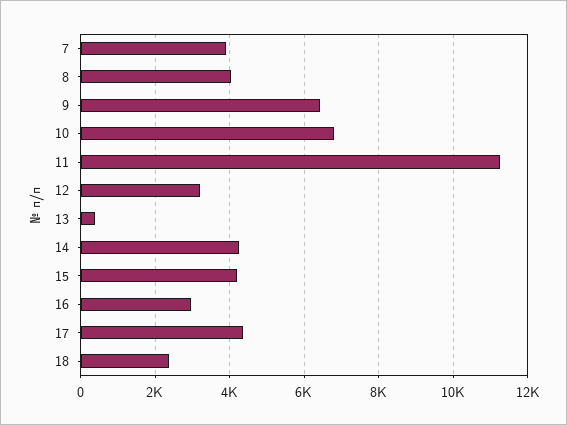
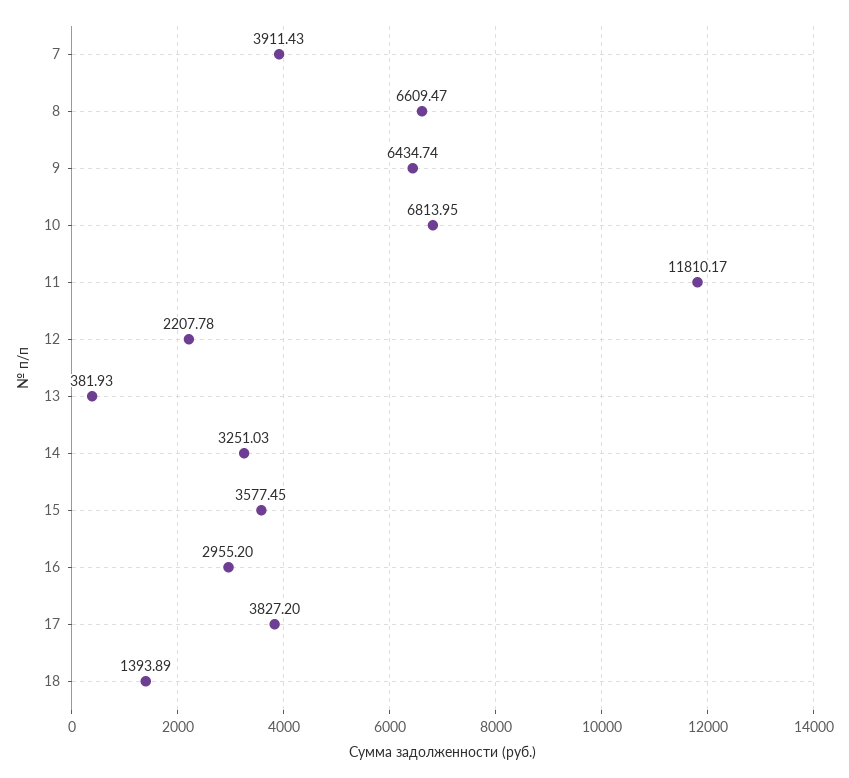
8: 4000 -> 6609.47
11: 11200 -> 11810.17
12: 3200 -> 2207.78
14: 4200 -> 3251.03
15: 4200 -> 3577.45
17: 4400 -> 3827.2
18: 2400 -> 1393.89

